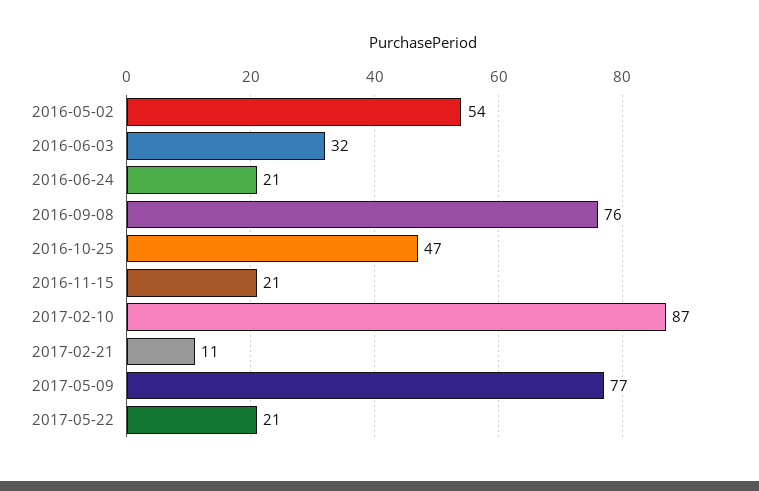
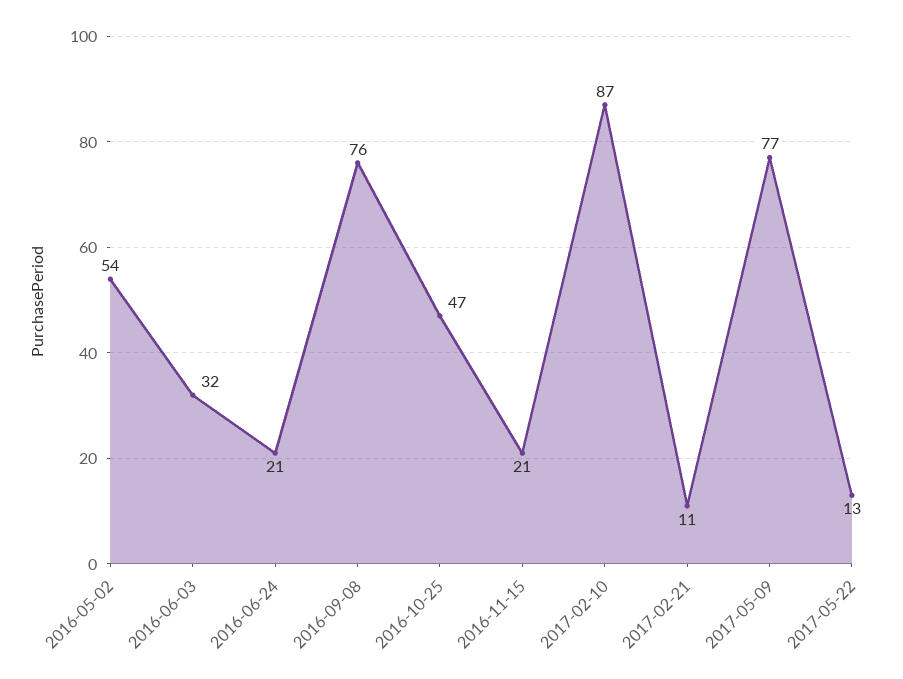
2017-05-22: 21 -> 13

